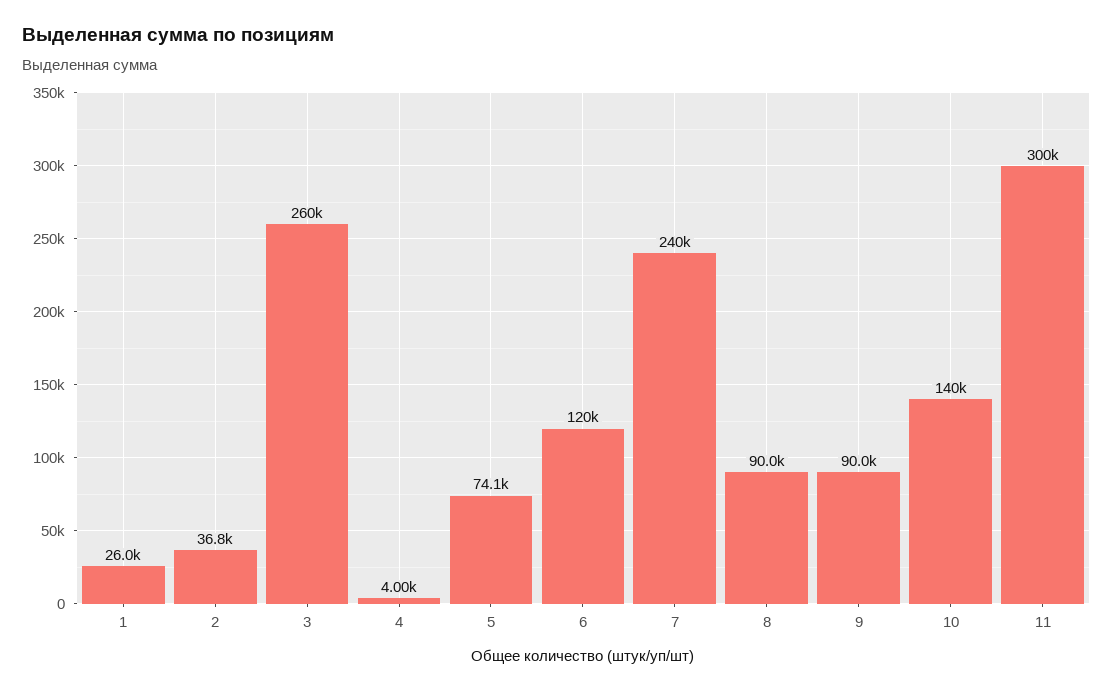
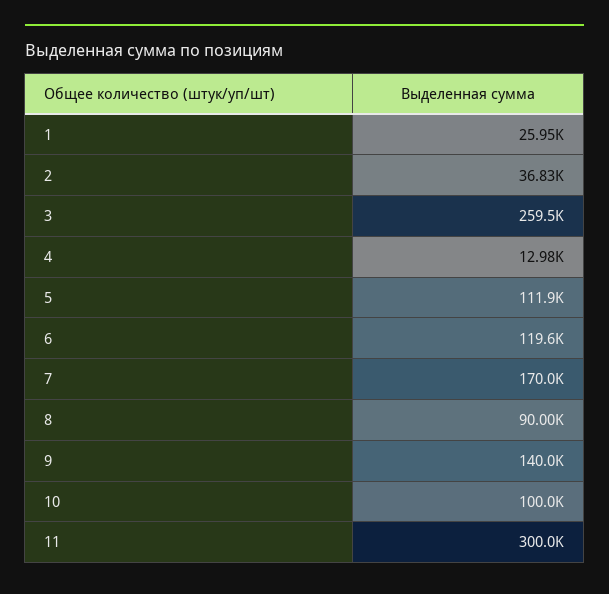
4: 4000 -> 12980
5: 74100 -> 111900
7: 240000 -> 170000
9: 90000 -> 140000
10: 140000 -> 100000

